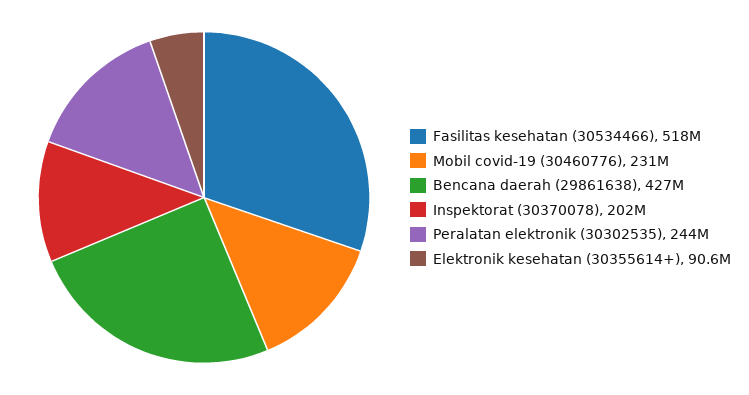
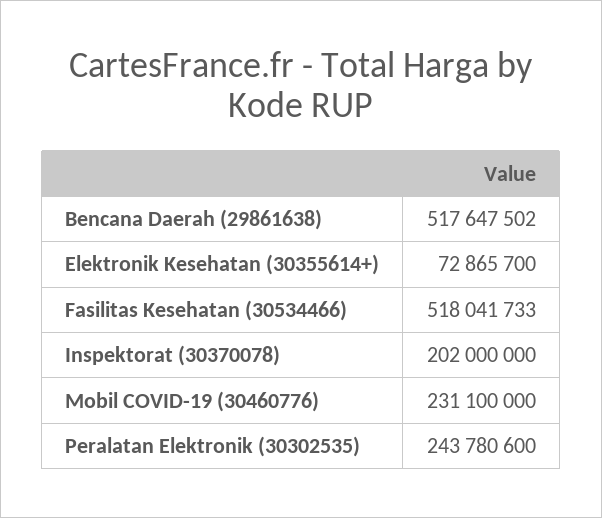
Bencana daerah (29861638): 427000000 -> 517647502
Elektronik kesehatan (30355614+): 90600000 -> 72865700

